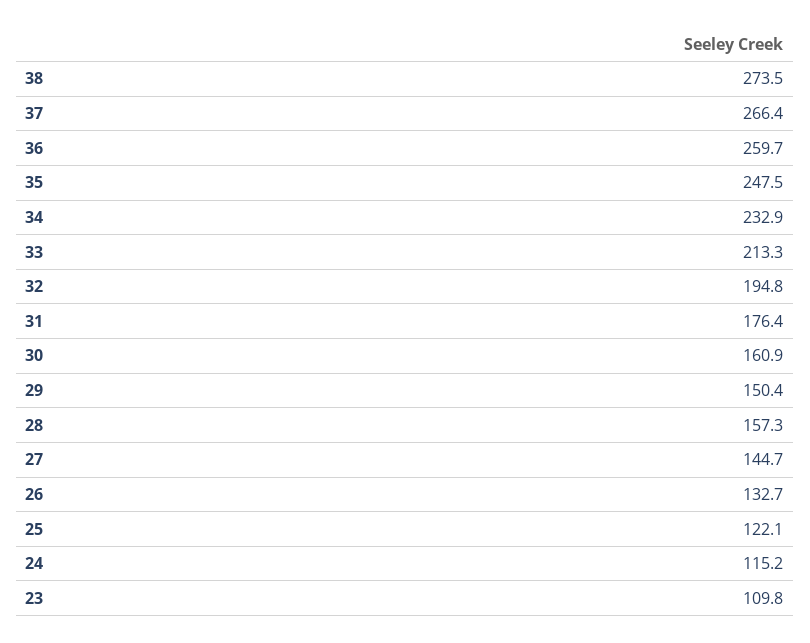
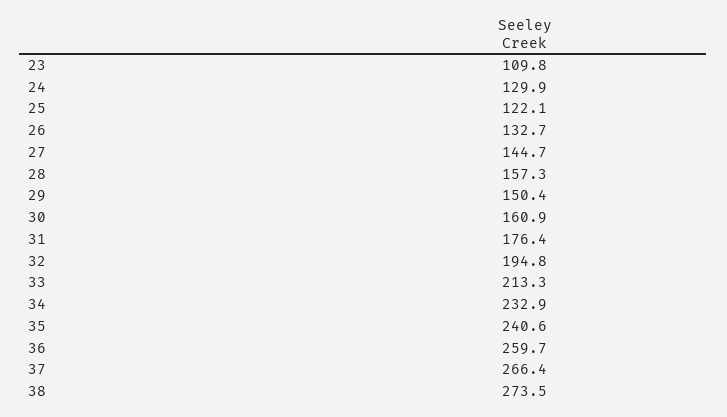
35: 247.5 -> 240.6
24: 115.2 -> 129.9

